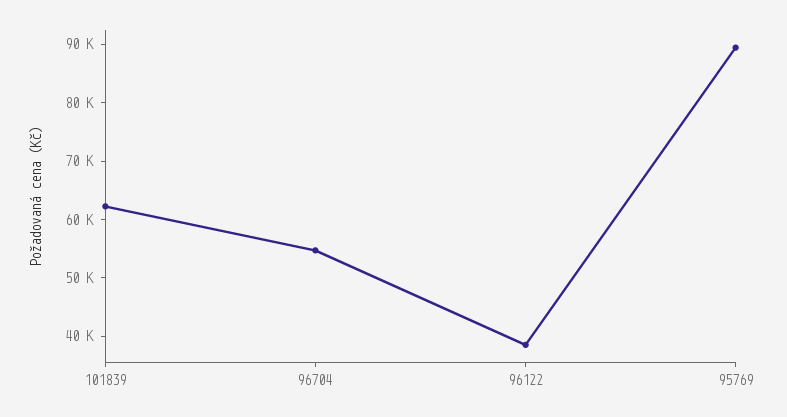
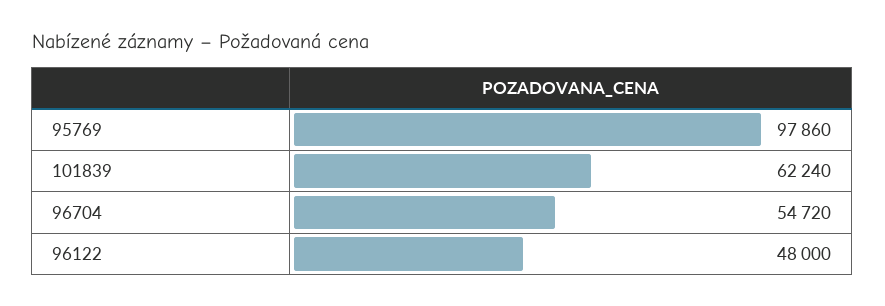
96122: 38000 -> 48000
95769: 90000 -> 97860

